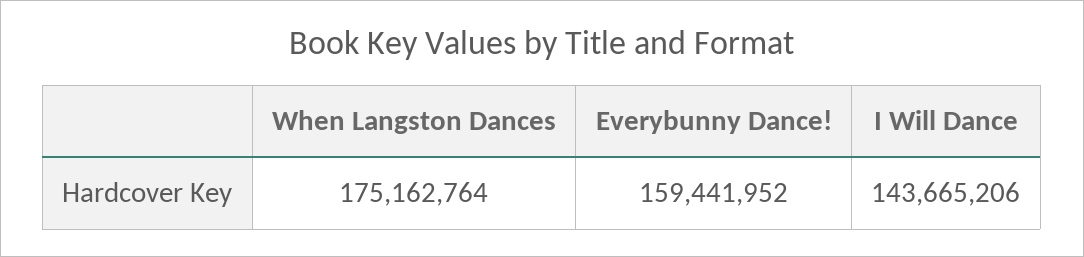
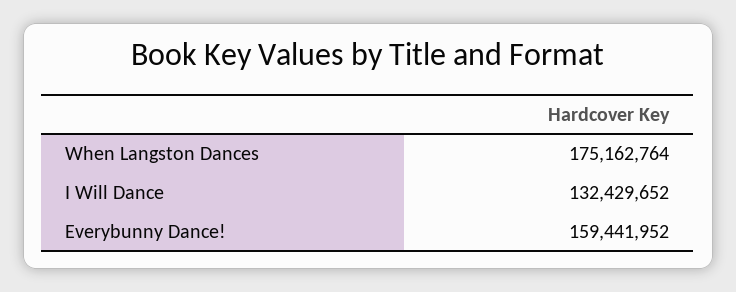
I Will Dance: 143665206 -> 132429652

